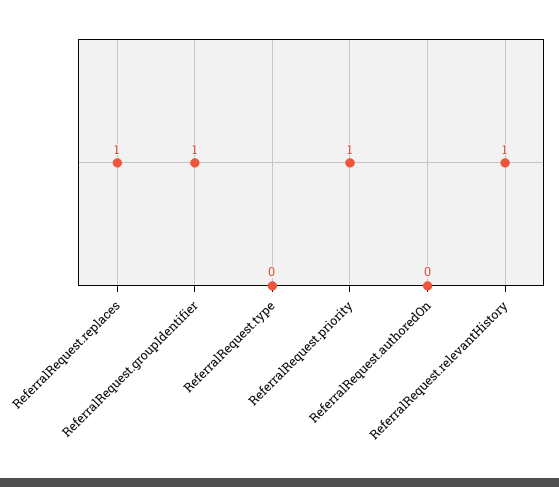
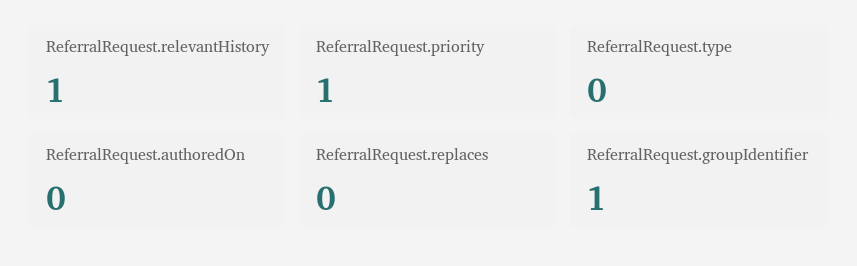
ReferralRequest.replaces: 1 -> 0

